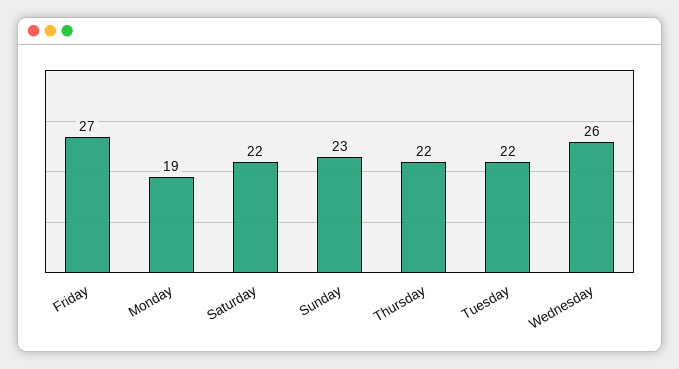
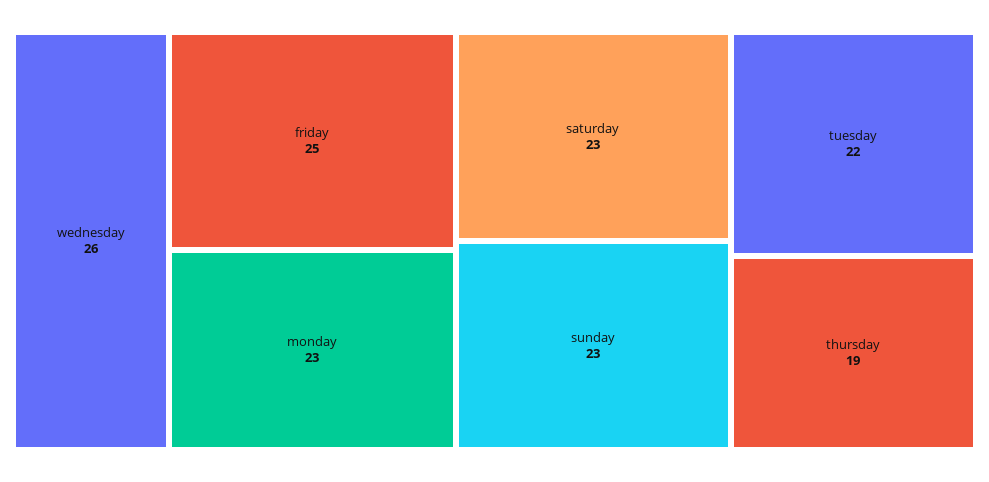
Friday: 27 -> 25
Monday: 19 -> 23
Saturday: 22 -> 23
Thursday: 22 -> 19

